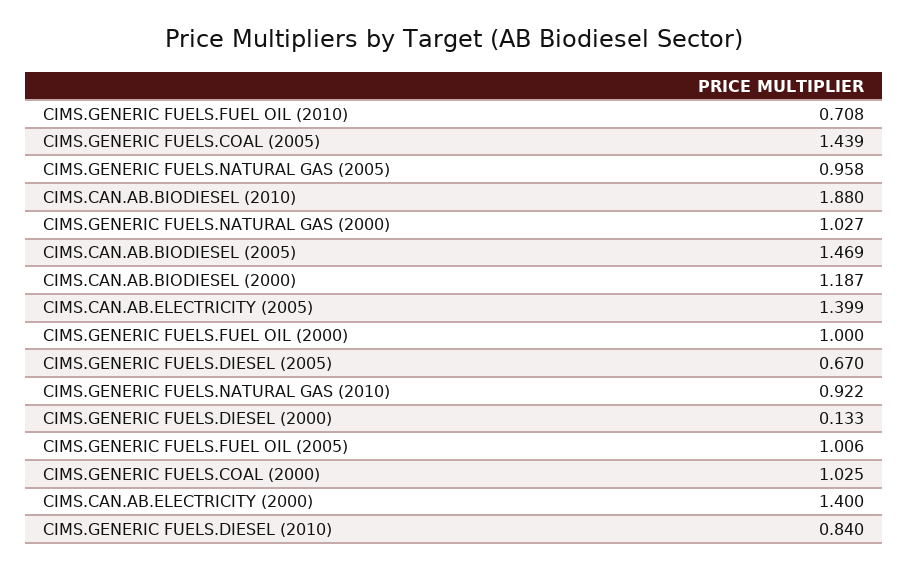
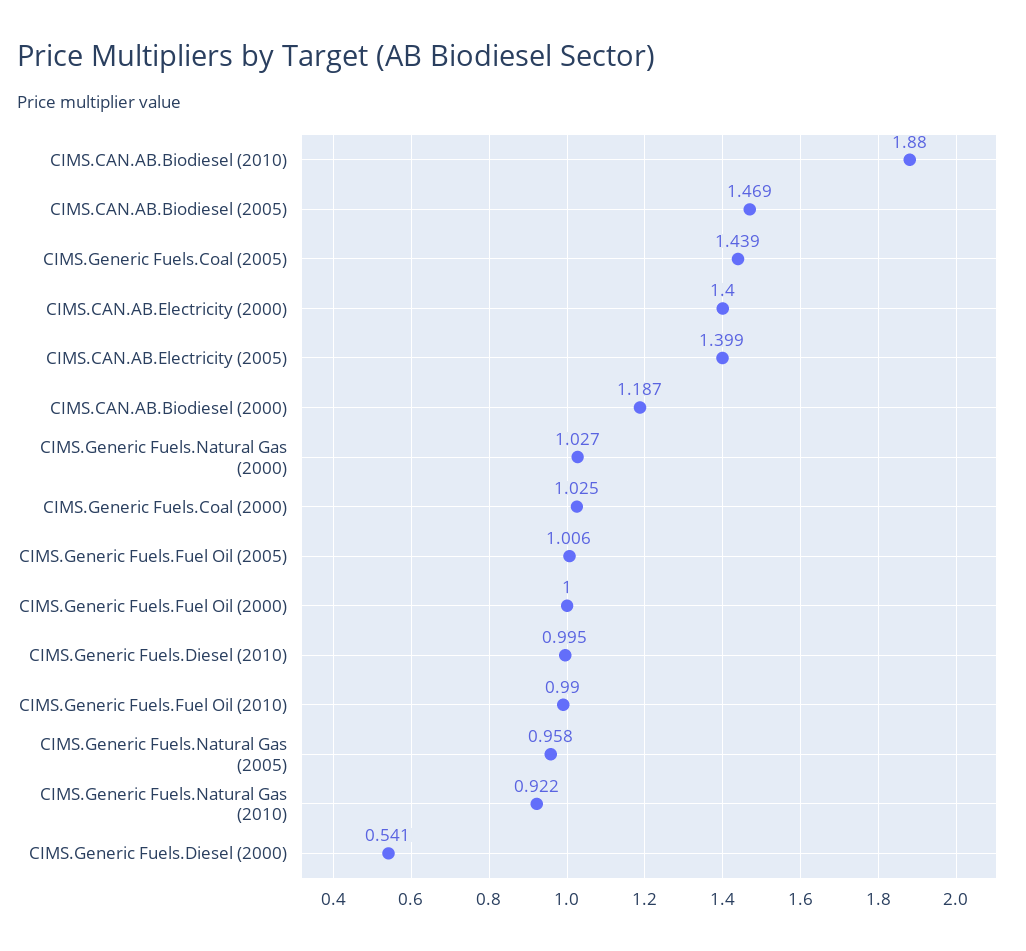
CIMS.GENERIC FUELS.FUEL OIL (2010): 0.708 -> 0.99
CIMS.GENERIC FUELS.DIESEL (2005): 0.67 -> none
CIMS.GENERIC FUELS.DIESEL (2000): 0.133 -> 0.541
CIMS.GENERIC FUELS.DIESEL (2010): 0.84 -> 0.995

